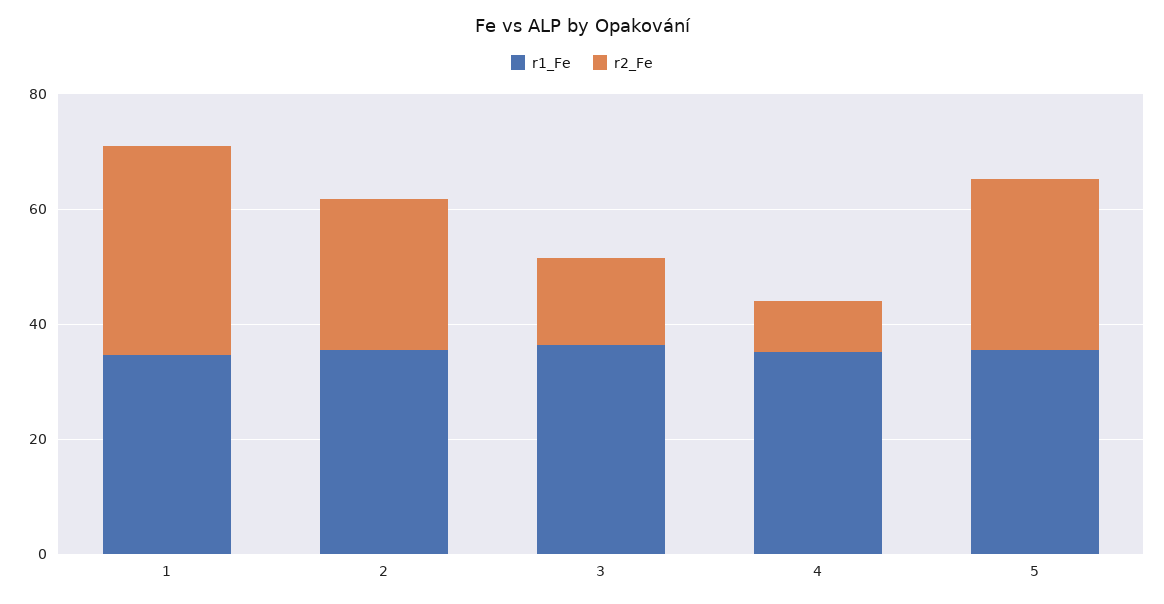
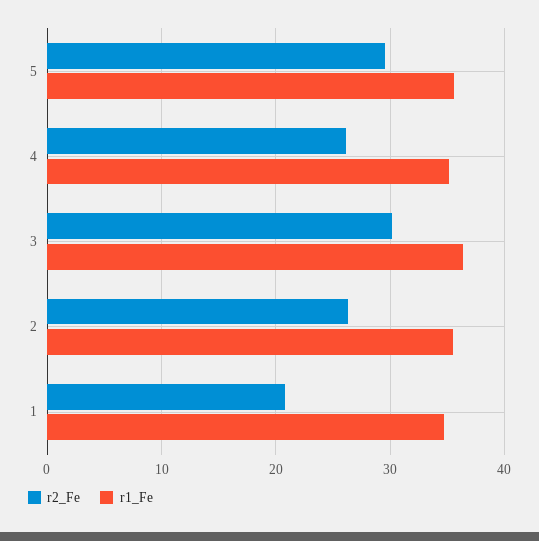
r2_Fe, 1: 35 -> 21
r2_Fe, 3: 15 -> 30
r2_Fe, 4: 10 -> 26

